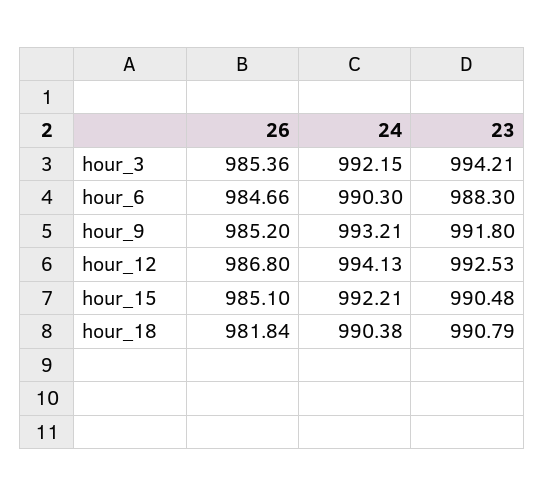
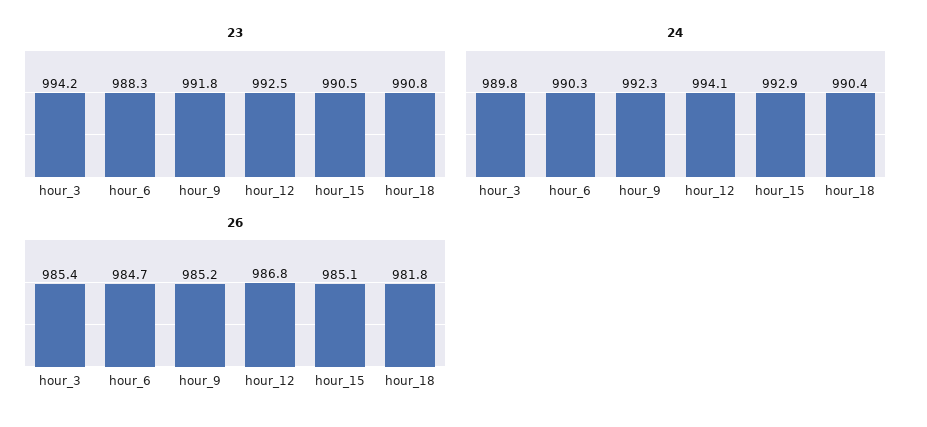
24, hour_3: 992.15 -> 989.8
24, hour_9: 993.21 -> 992.3
24, hour_15: 992.21 -> 992.9

